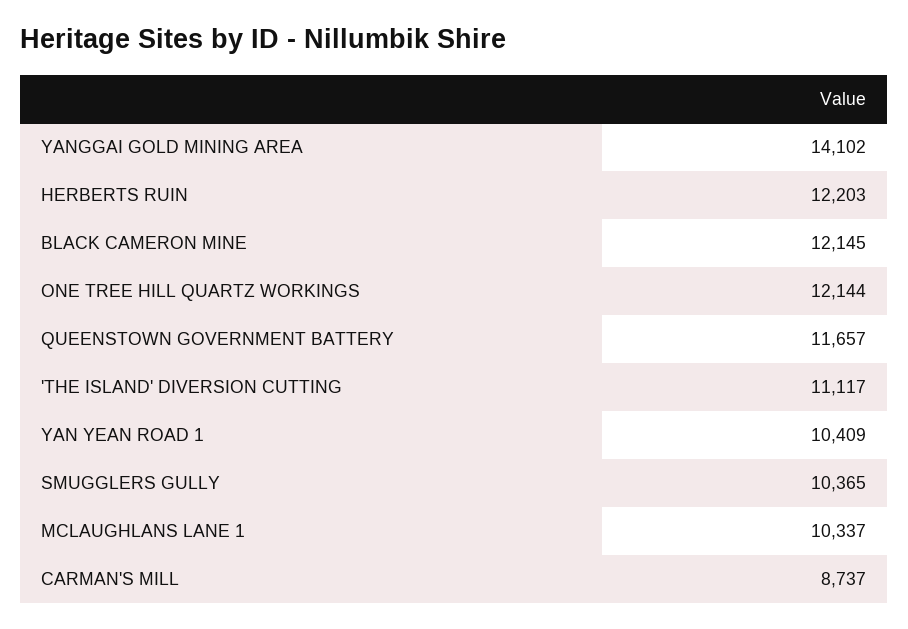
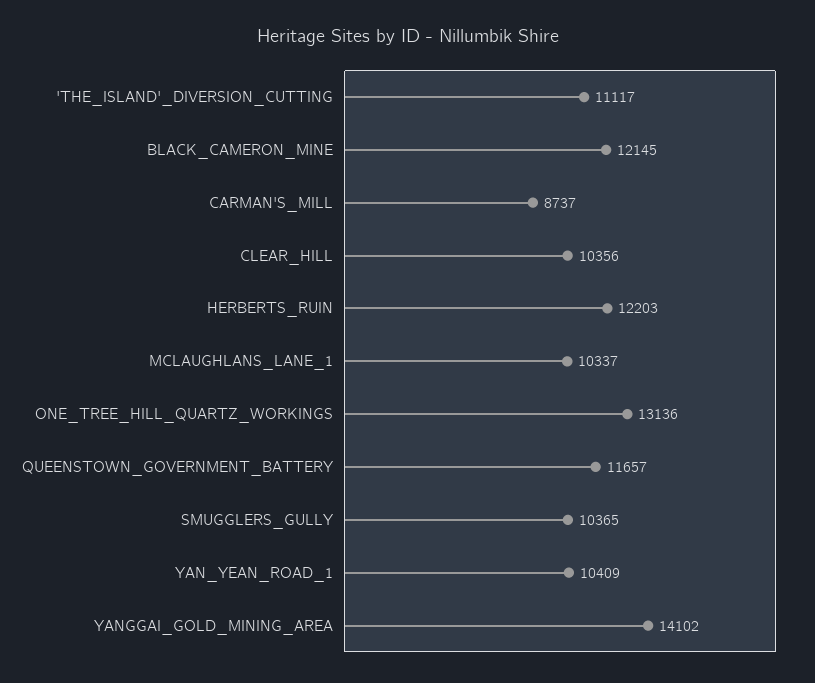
ONE TREE HILL QUARTZ WORKINGS: 12144 -> 13136
CLEAR_HILL: none -> 10356

